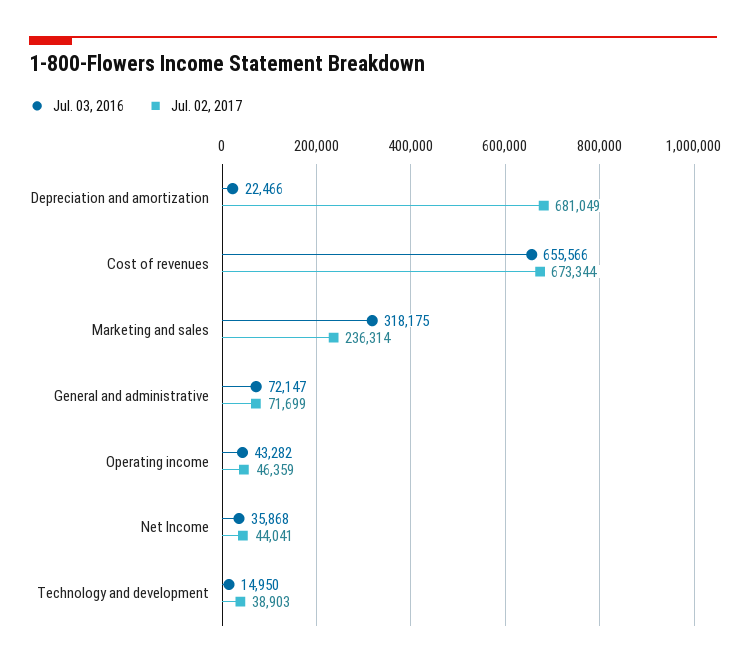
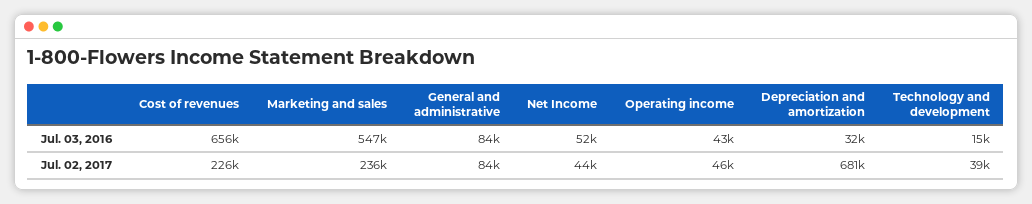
Jul. 03, 2016, Depreciation and amortization: 22466 -> 32000
Jul. 02, 2017, Cost of revenues: 673344 -> 226000
Jul. 03, 2016, Marketing and sales: 318175 -> 547000
Jul. 03, 2016, General and administrative: 72147 -> 84000
Jul. 02, 2017, General and administrative: 71699 -> 84000
Jul. 03, 2016, Net Income: 35868 -> 52000

